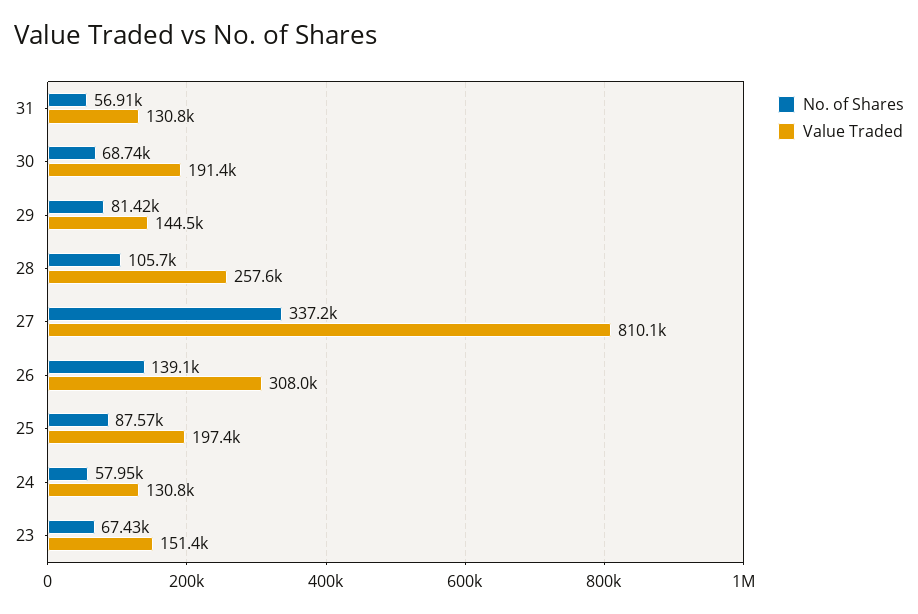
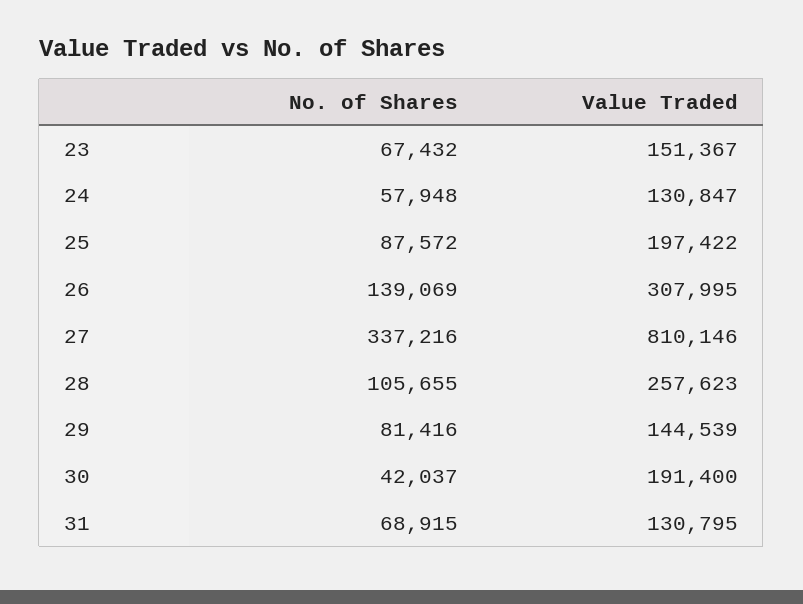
No. of Shares, 31: 56910 -> 68915
No. of Shares, 30: 68740 -> 42037

